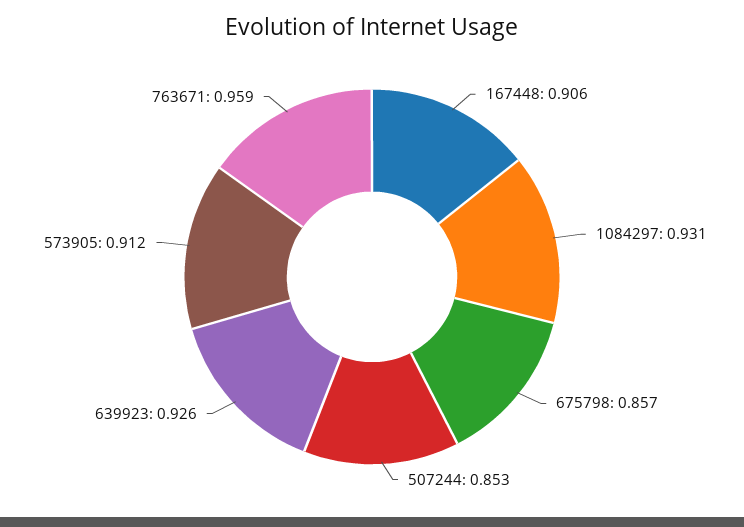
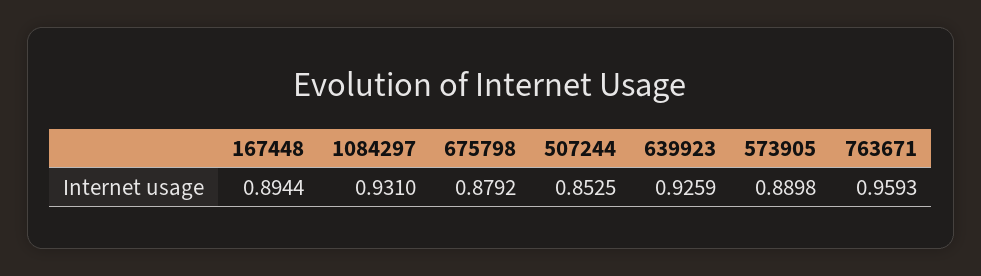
167448: 0.906 -> 0.8944
675798: 0.857 -> 0.8792
573905: 0.912 -> 0.8898

